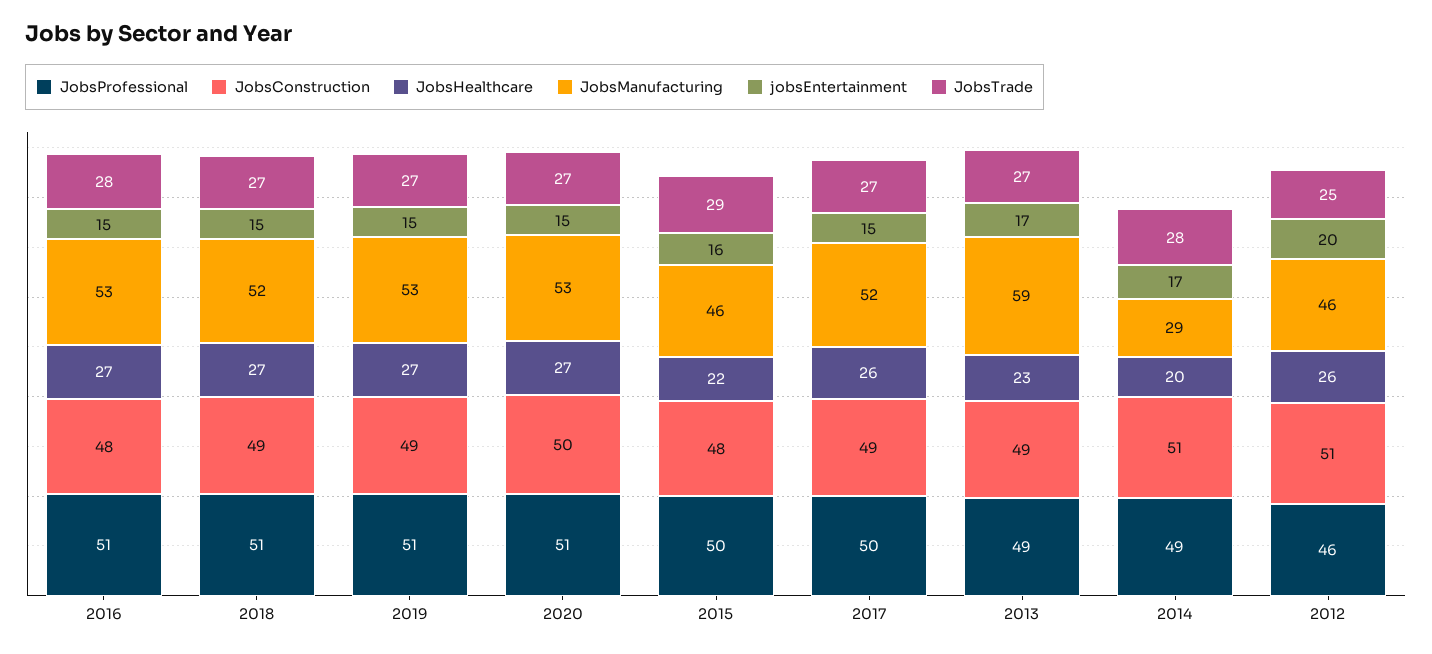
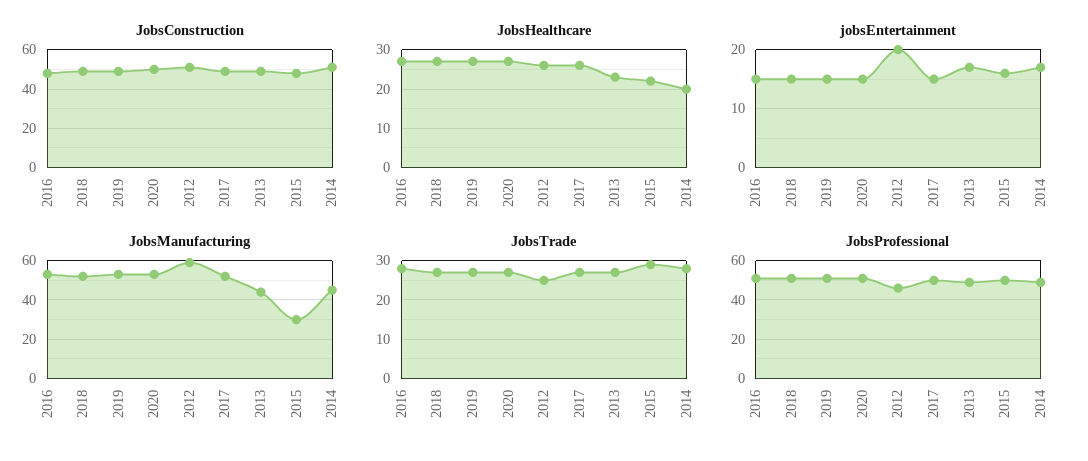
JobsManufacturing, 2015: 46 -> 30
JobsManufacturing, 2013: 59 -> 45
JobsManufacturing, 2014: 29 -> 45
JobsManufacturing, 2012: 46 -> 60

